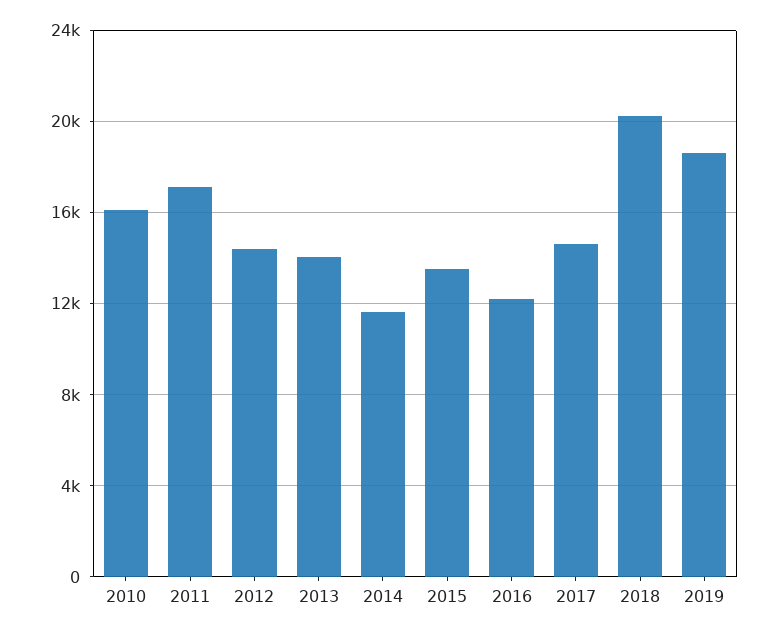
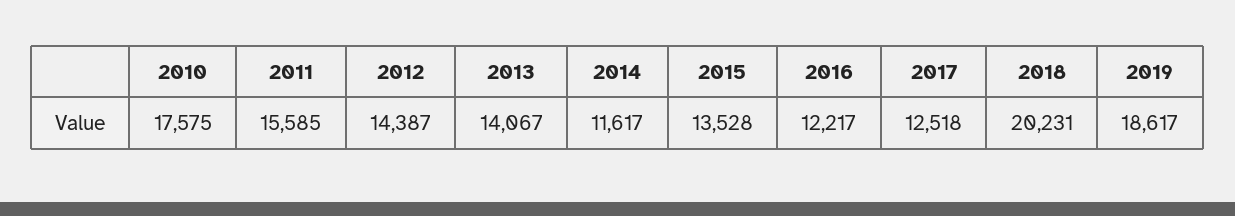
2010: 16000 -> 17575
2011: 17000 -> 15585
2017: 14500 -> 12518

